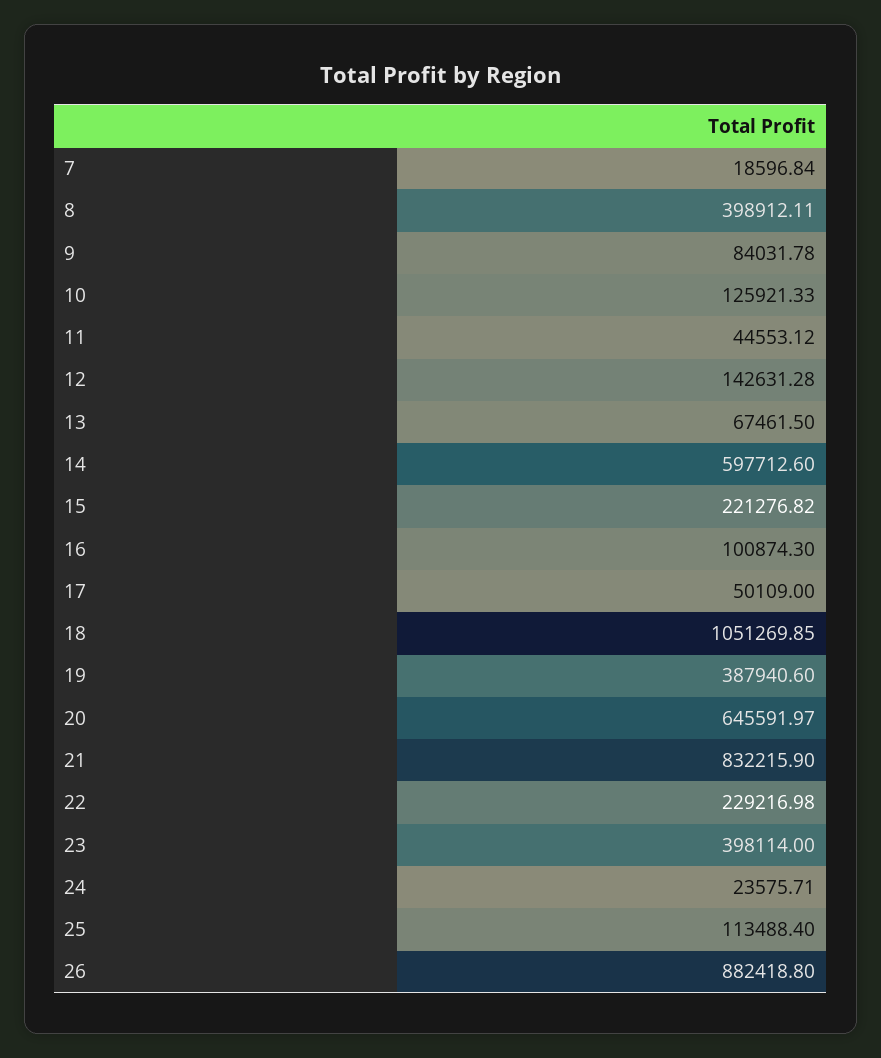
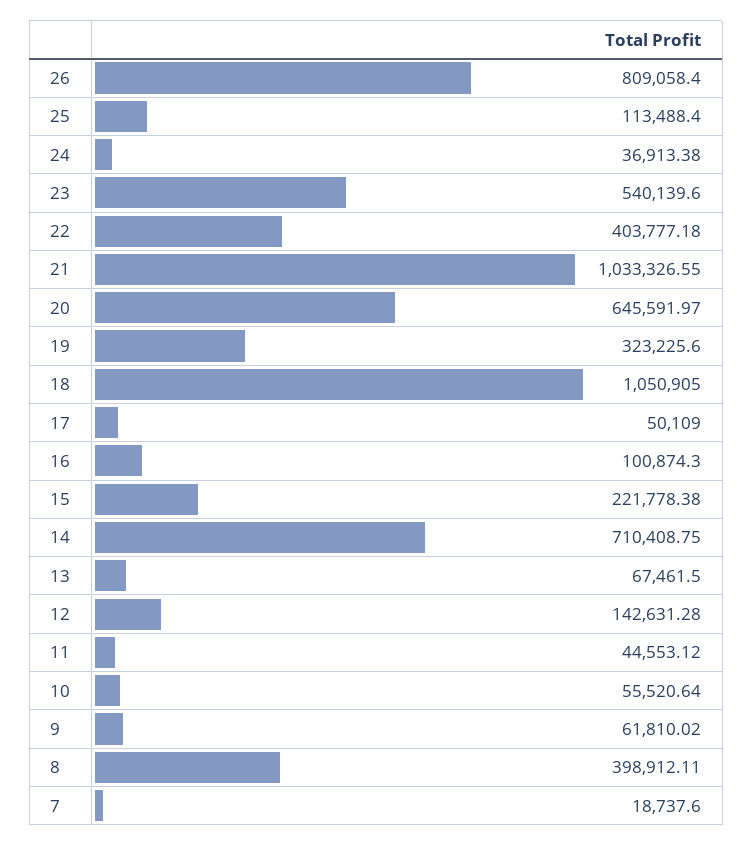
7: 18596.84 -> 18737.6
9: 84031.78 -> 61810.02
10: 125921.33 -> 55520.64
14: 597712.6 -> 710408.75
15: 221276.82 -> 221778.38
18: 1051269.85 -> 1050905
19: 387940.6 -> 323225.6
21: 832215.9 -> 1033326.55
22: 229216.98 -> 403777.18
23: 398114 -> 540139.6
24: 23575.71 -> 36913.38
26: 882418.8 -> 809058.4

